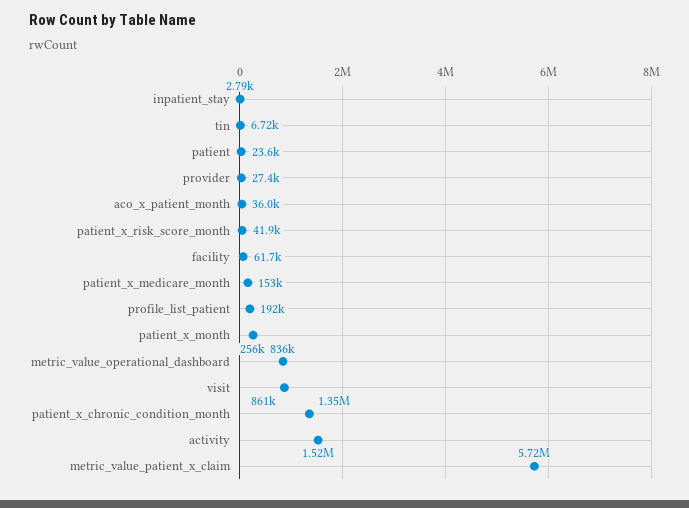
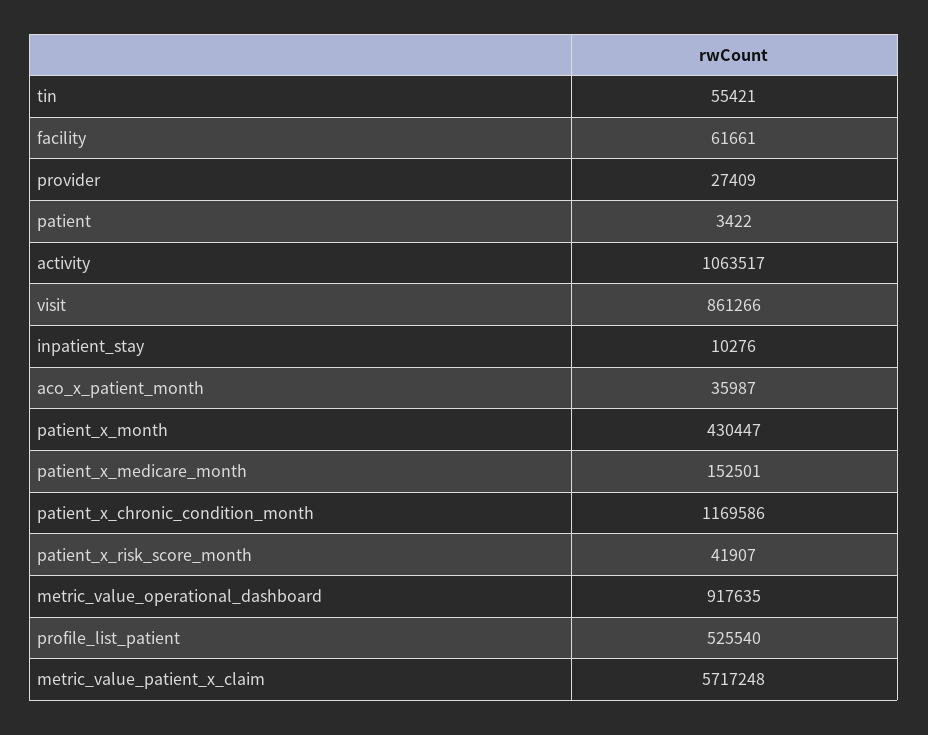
inpatient_stay: 2790 -> 10276
tin: 6720 -> 55421
patient: 23600 -> 3422
profile_list_patient: 192000 -> 525540
patient_x_month: 256000 -> 430447
metric_value_operational_dashboard: 836000 -> 917635
patient_x_chronic_condition_month: 1350000 -> 1169586
activity: 1520000 -> 1063517

